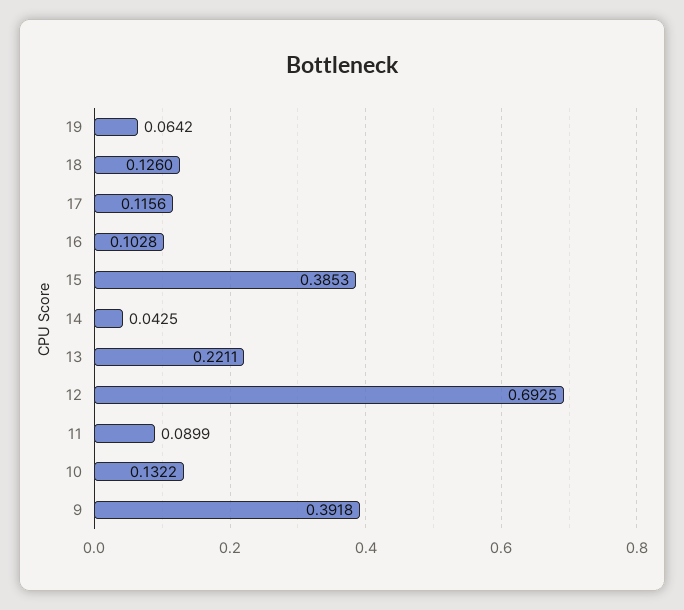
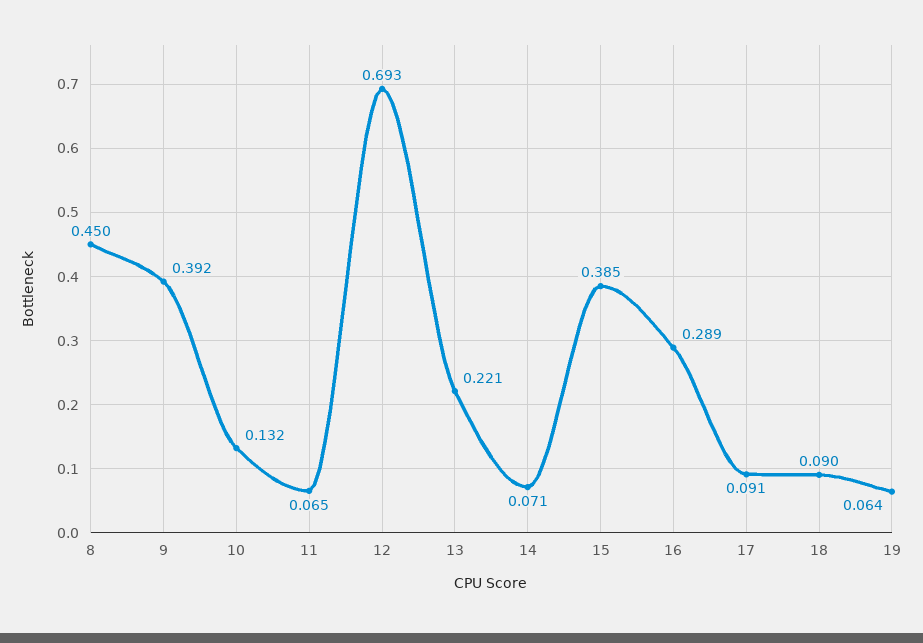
18: 0.126 -> 0.09
17: 0.1156 -> 0.091
16: 0.1028 -> 0.289
14: 0.0425 -> 0.071
11: 0.0899 -> 0.065
8: none -> 0.45

